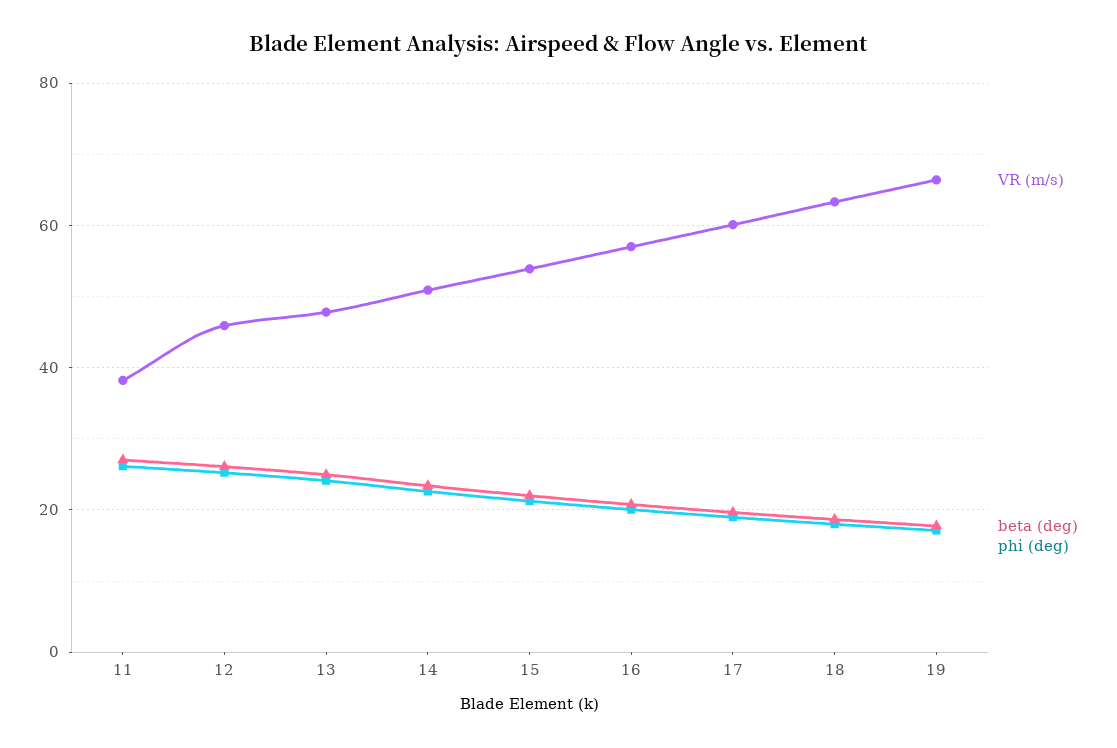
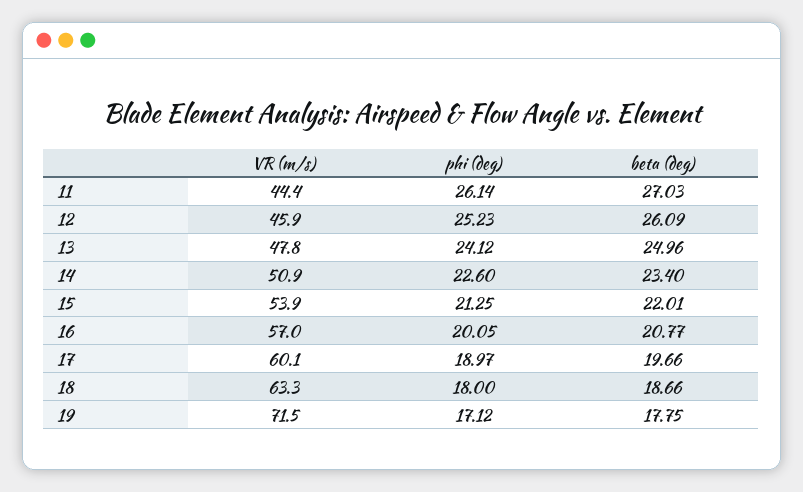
VR (m/s), 11: 38 -> 44.4
VR (m/s), 19: 66 -> 71.5

